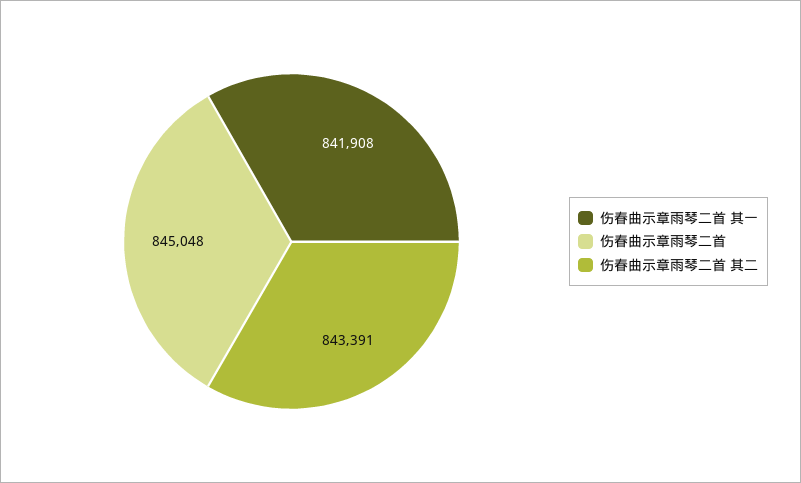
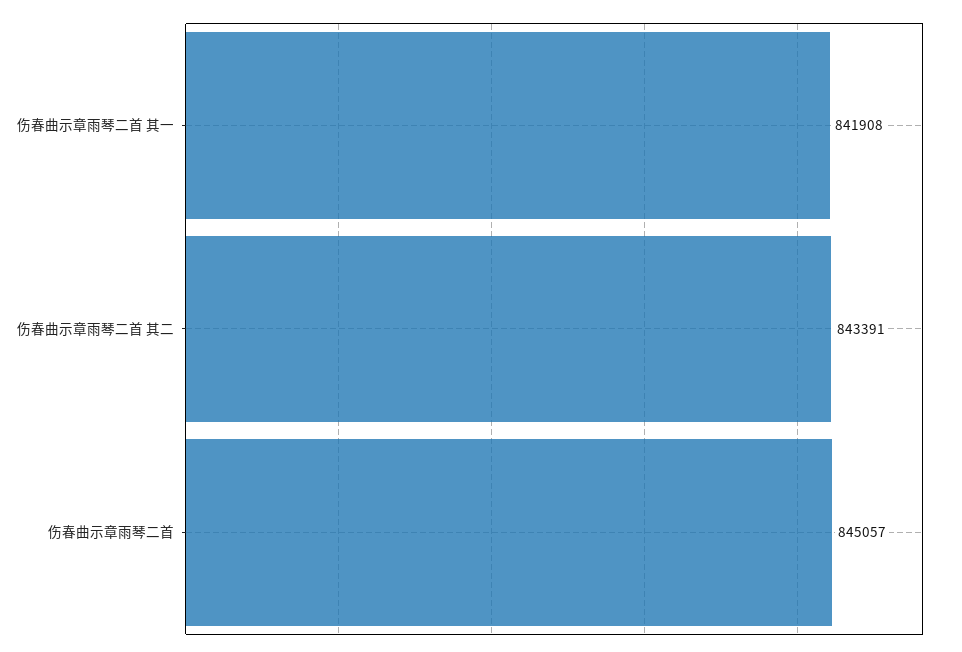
伤春曲示章雨琴二首: 845048 -> 845057

